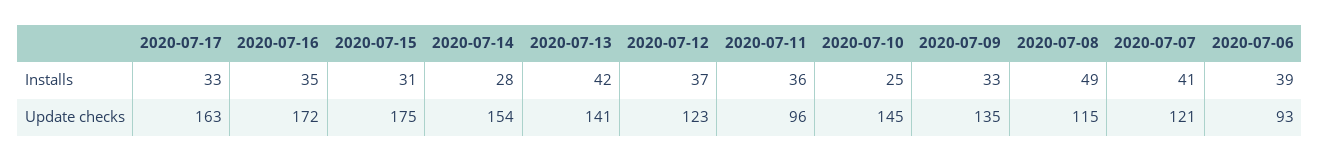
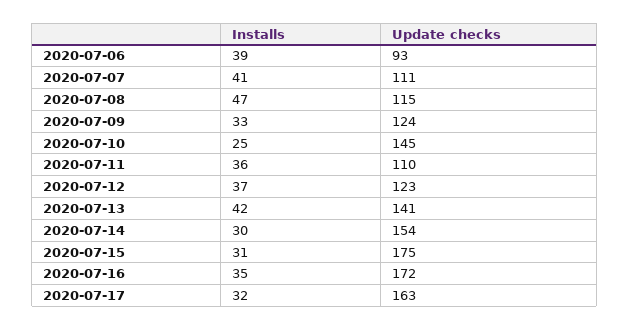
2020-07-17, Installs: 33 -> 32
2020-07-14, Installs: 28 -> 30
2020-07-08, Installs: 49 -> 47
2020-07-11, Update checks: 96 -> 110
2020-07-09, Update checks: 135 -> 124
2020-07-07, Update checks: 121 -> 111

